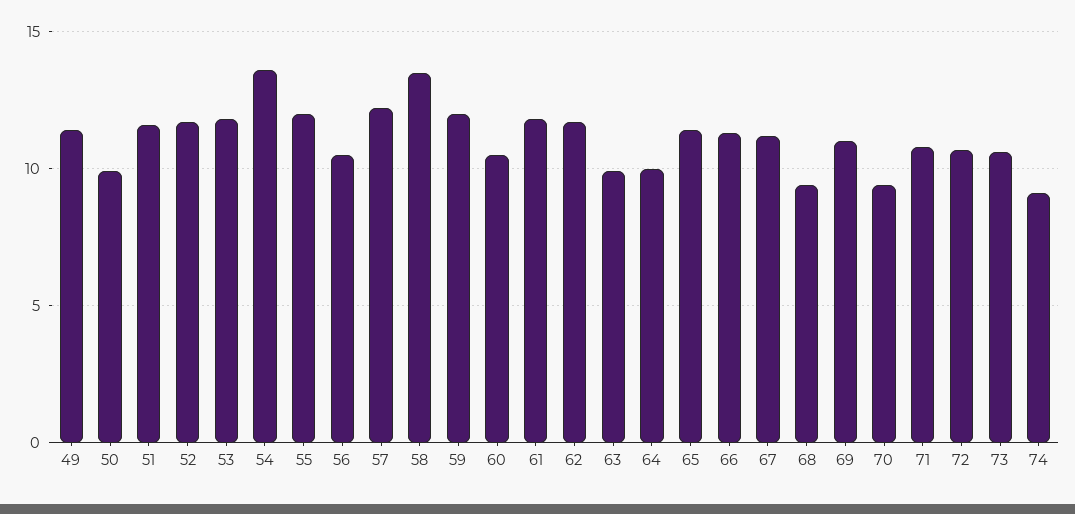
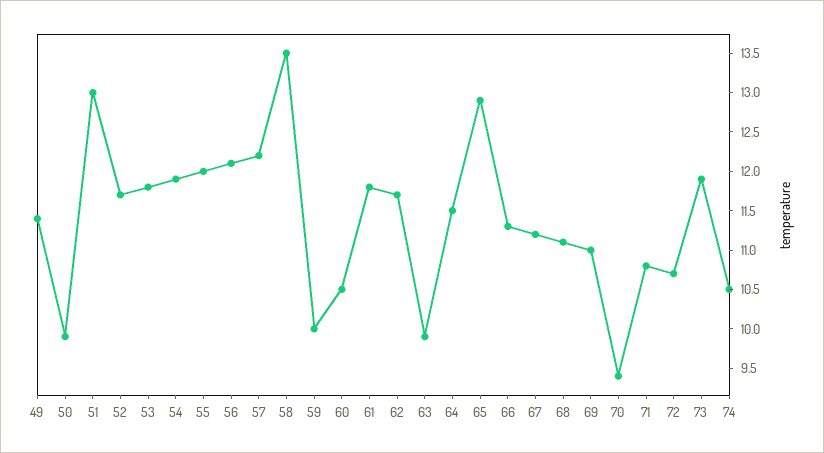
51: 11.5 -> 13
54: 13.5 -> 12
56: 10.5 -> 12
59: 12 -> 10
64: 10 -> 11.5
65: 11.5 -> 13
68: 9.5 -> 11
73: 10.5 -> 12
74: 9 -> 10.5

